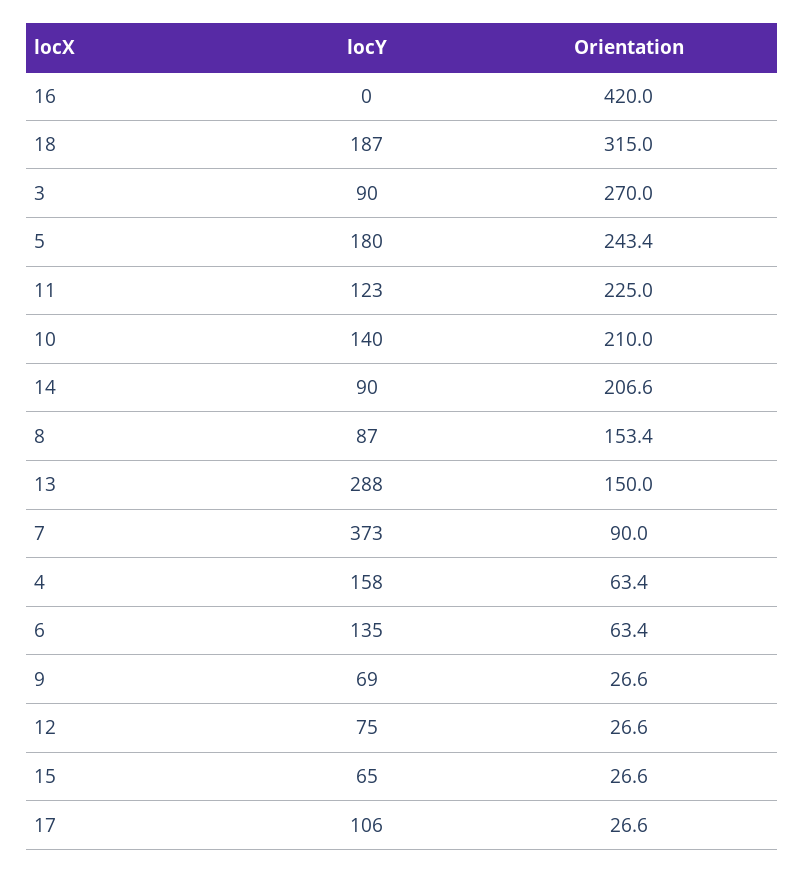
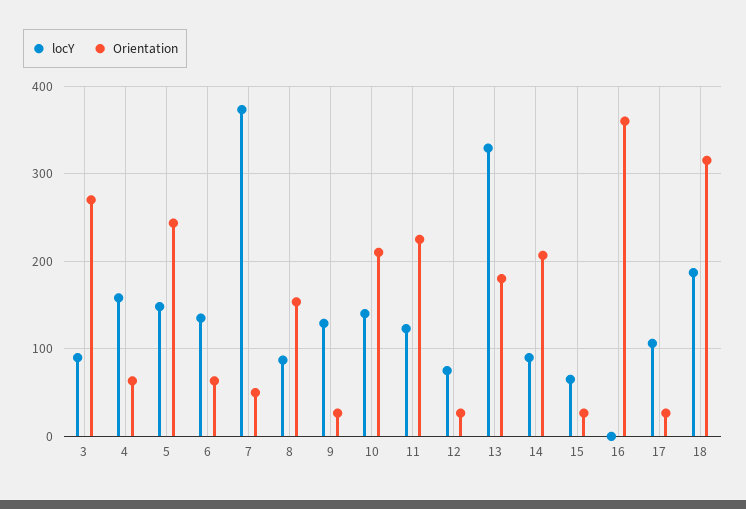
Orientation, 16: 420 -> 360
locY, 5: 180 -> 150
locY, 13: 288 -> 330
Orientation, 13: 150 -> 180
Orientation, 7: 90 -> 50
locY, 9: 69 -> 130

